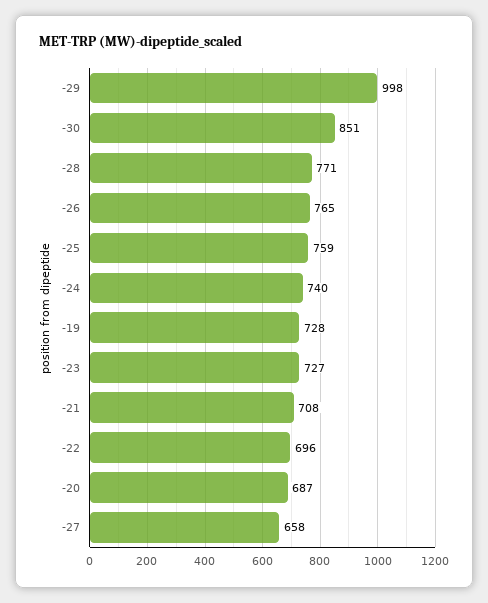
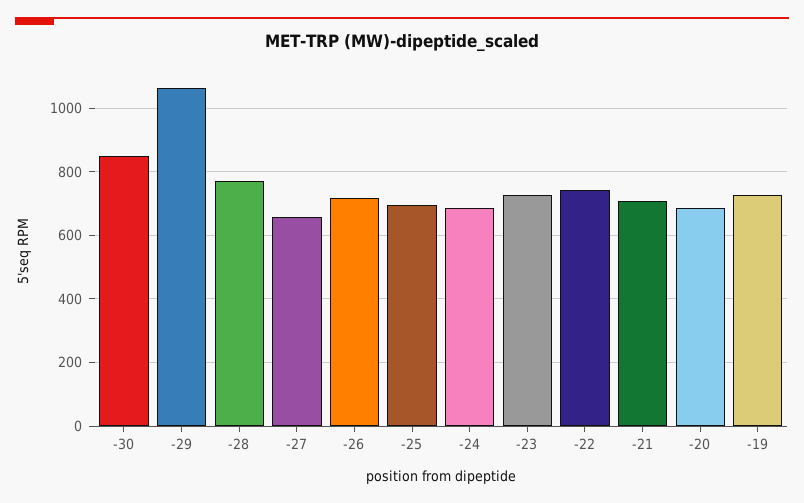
-29: 998 -> 1060
-26: 765 -> 720
-25: 759 -> 700
-24: 740 -> 680
-22: 696 -> 740

